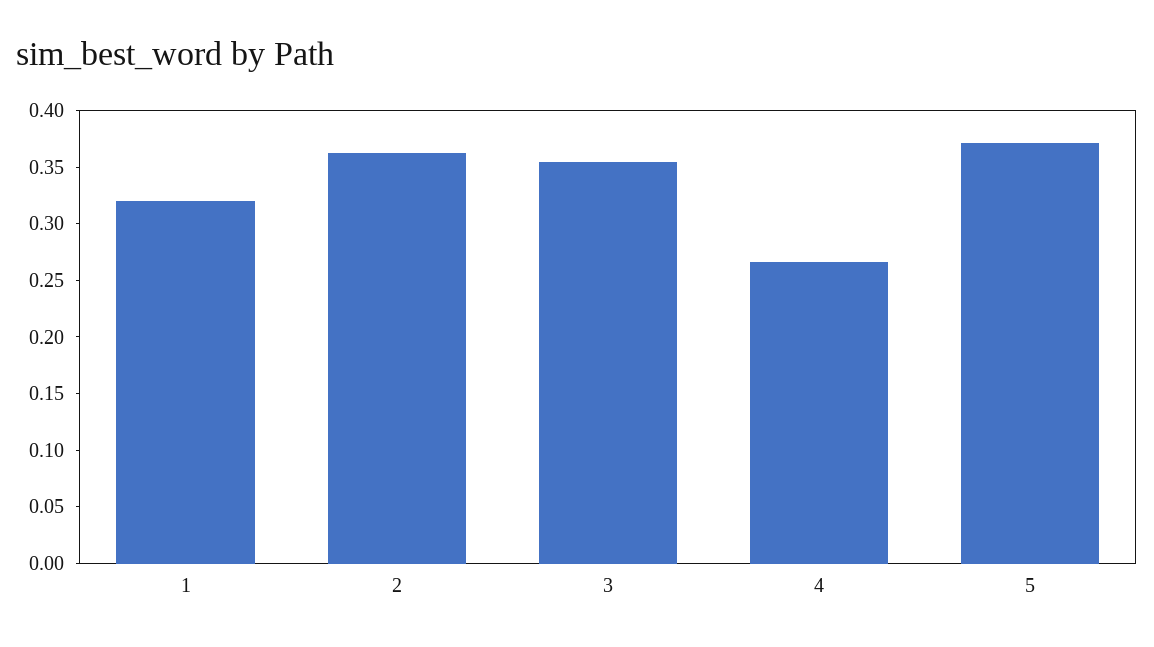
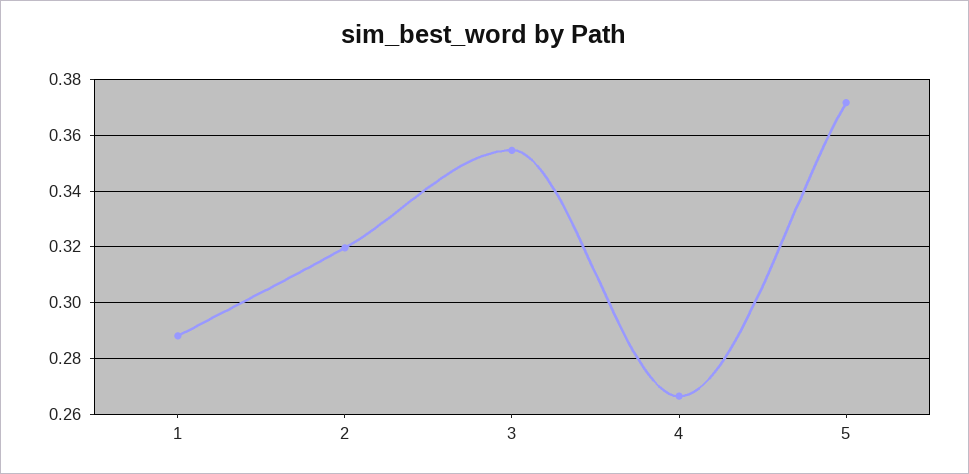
1: 0.32 -> 0.2875
2: 0.36 -> 0.32

